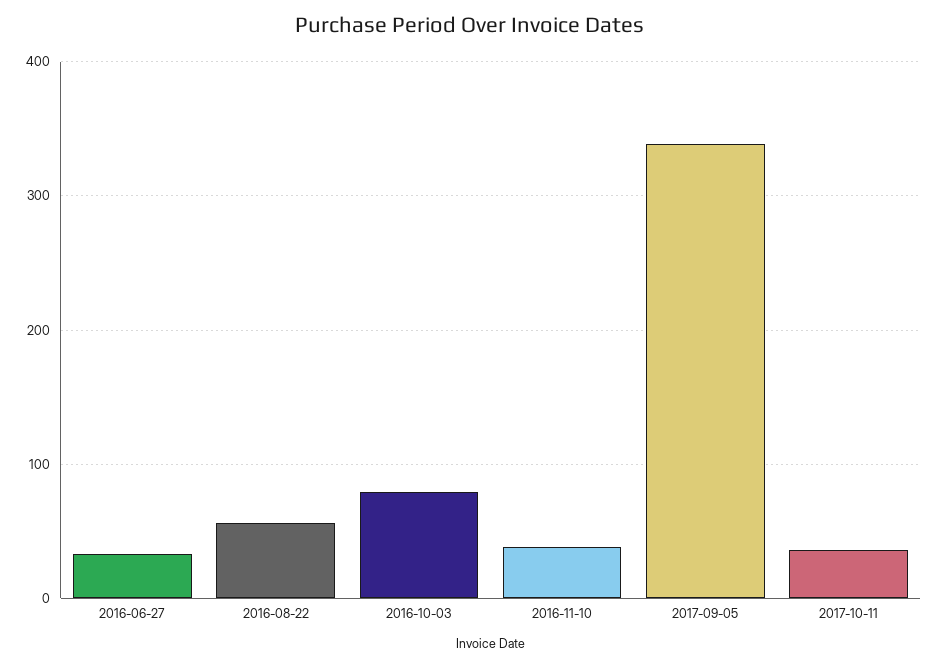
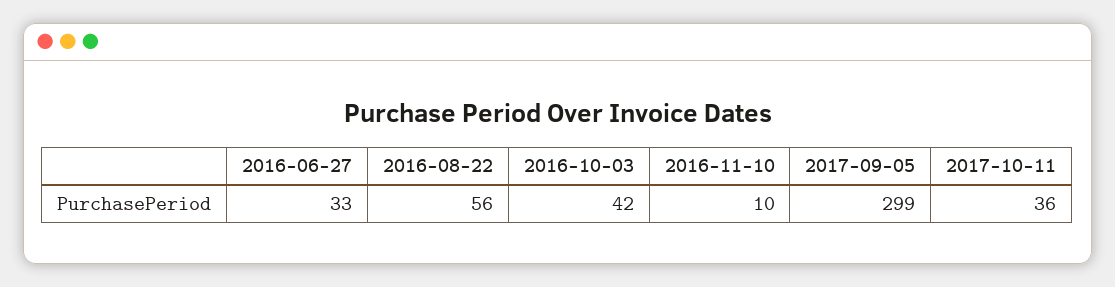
2016-10-03: 80 -> 42
2016-11-10: 40 -> 10
2017-09-05: 340 -> 299

